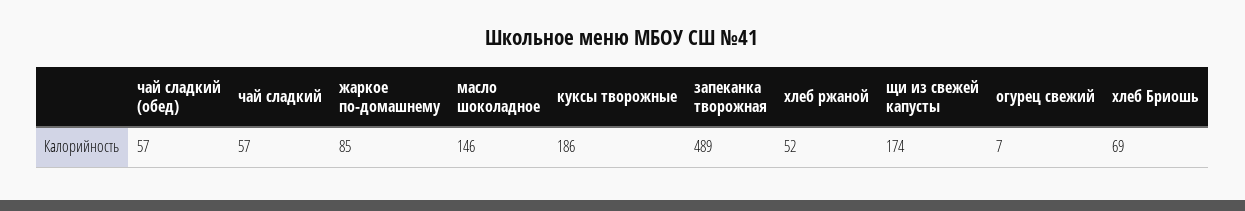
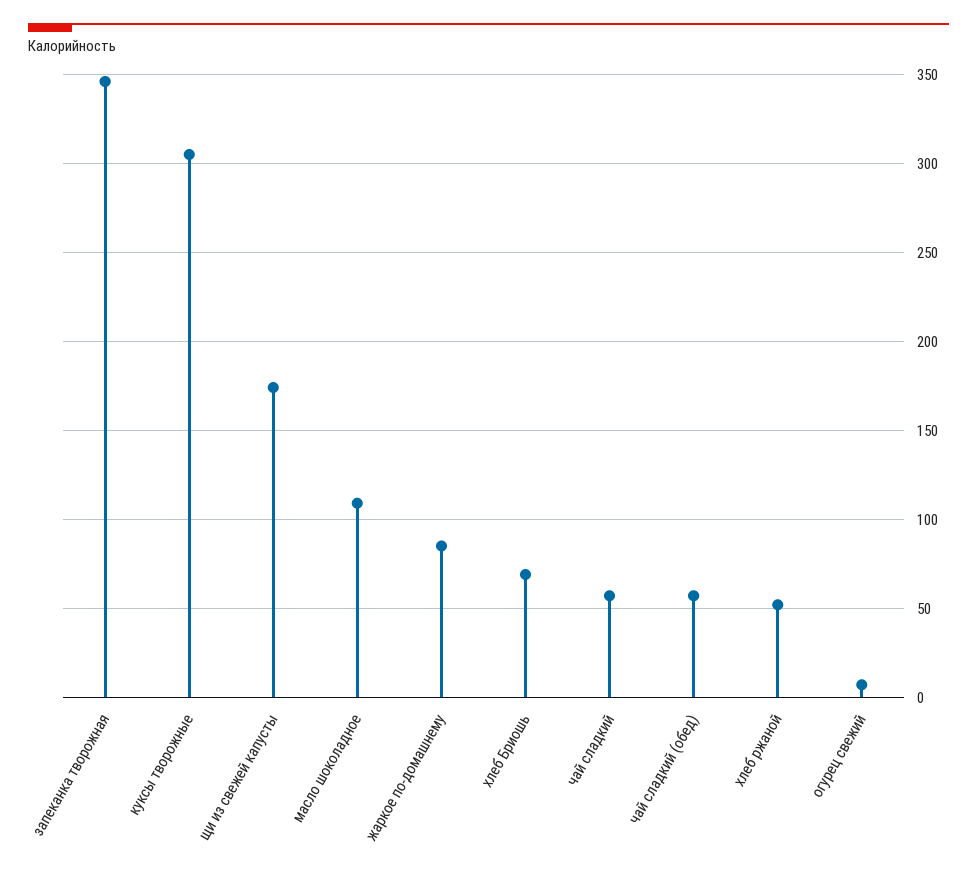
масло шоколадное: 146 -> 110
куксы творожные: 186 -> 305
запеканка творожная: 489 -> 345

